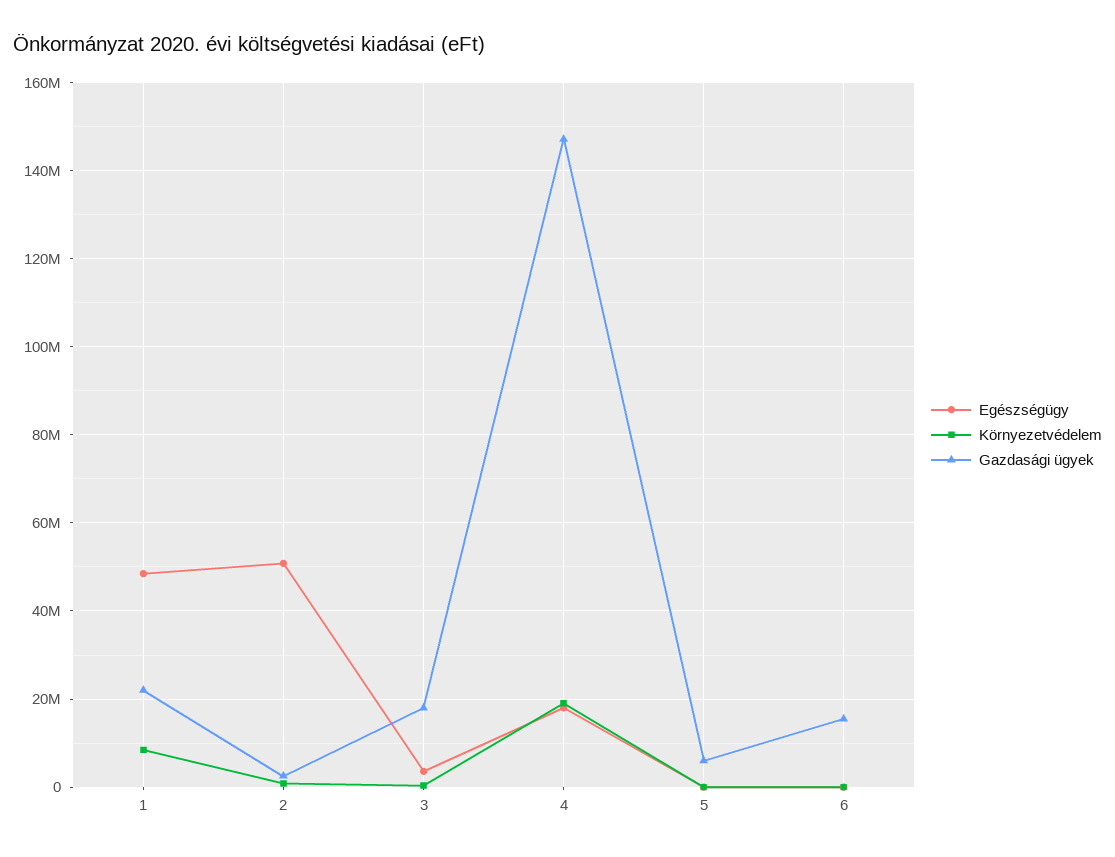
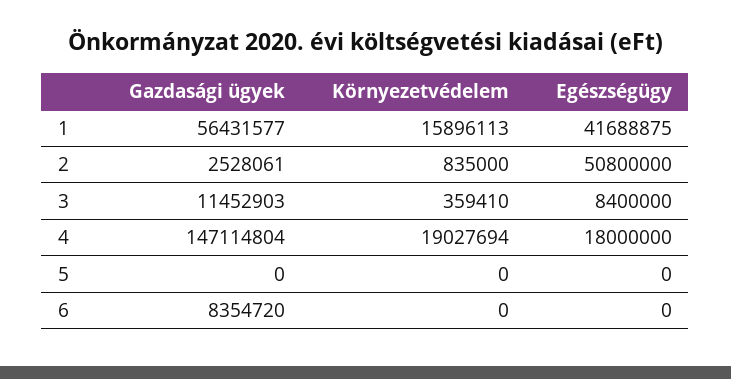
Egészségügy, 1: 48000000 -> 41688875
Környezetvédelem, 1: 8000000 -> 15896113
Gazdasági ügyek, 1: 22000000 -> 56431577
Egészségügy, 3: 4000000 -> 8400000
Gazdasági ügyek, 3: 18000000 -> 11452903
Gazdasági ügyek, 5: 6000000 -> 0
Gazdasági ügyek, 6: 16000000 -> 8354720

